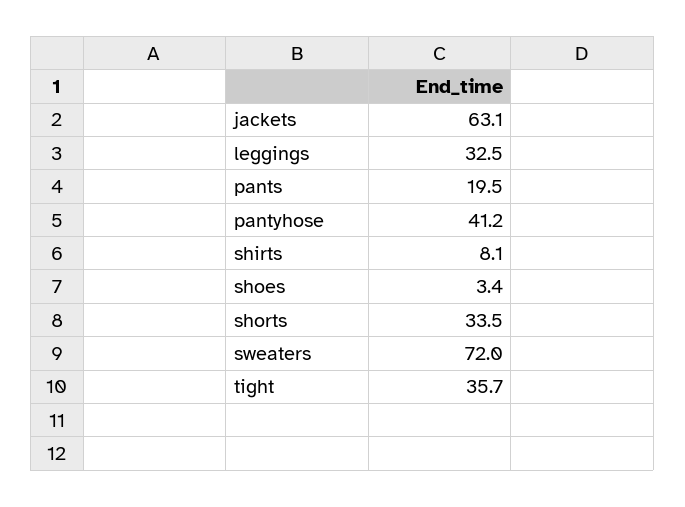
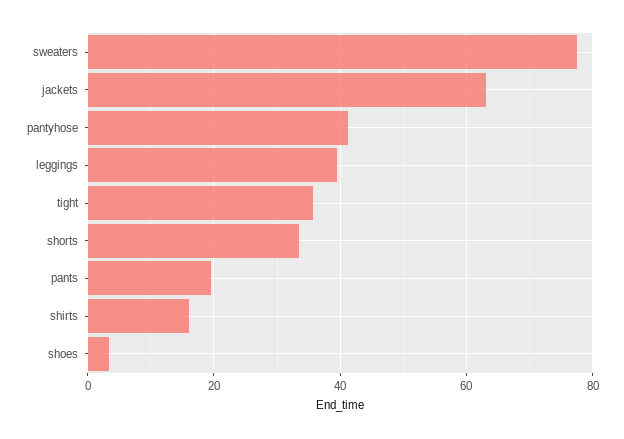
leggings: 32.5 -> 40
shirts: 8.1 -> 16
sweaters: 72 -> 78

